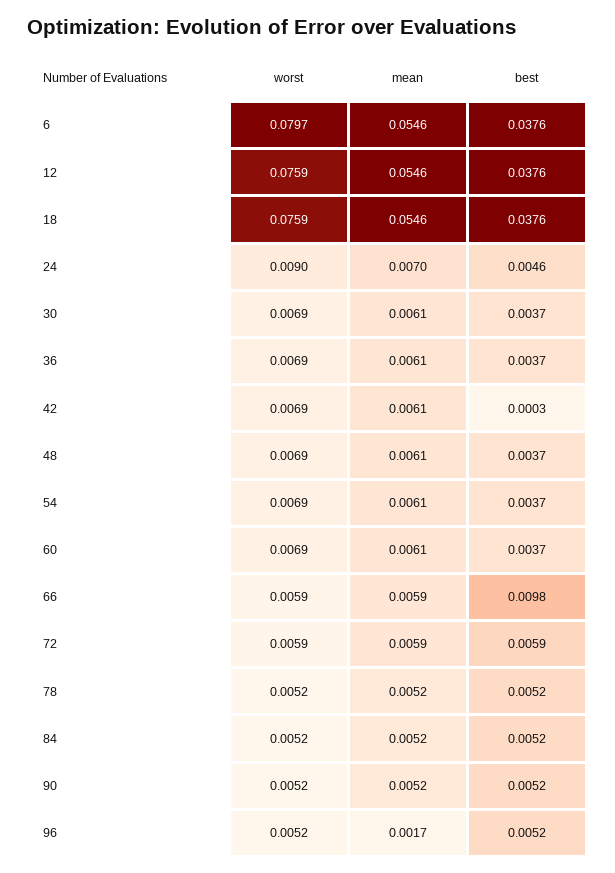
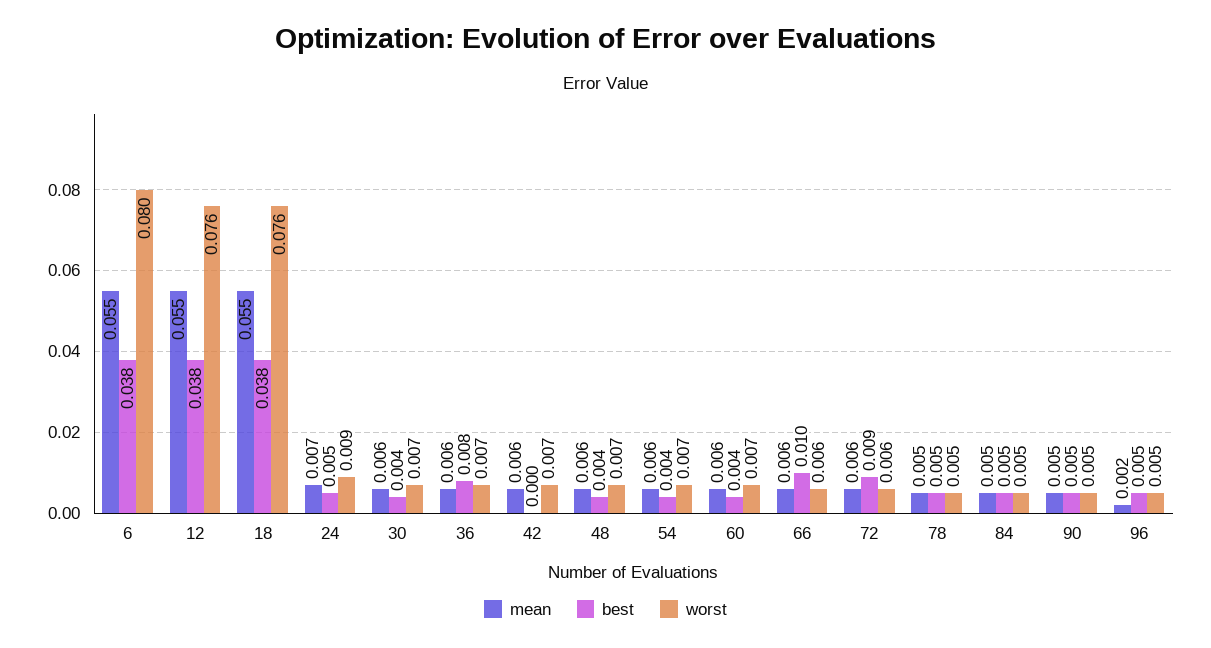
best, 36: 0.0037 -> 0.008
best, 72: 0.0059 -> 0.009

